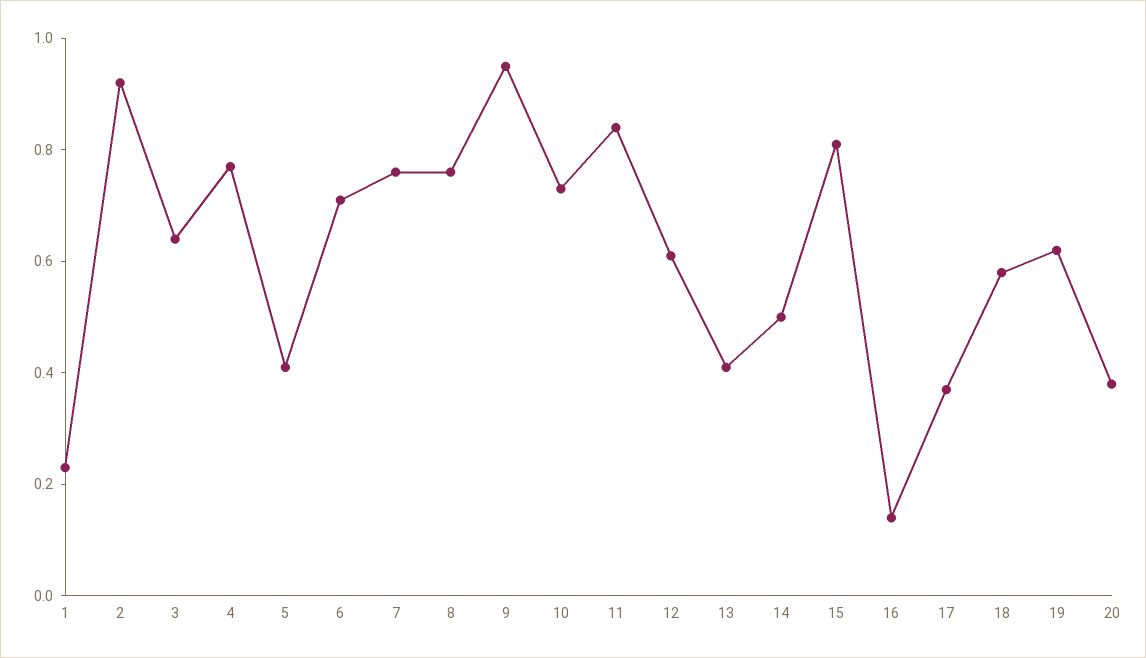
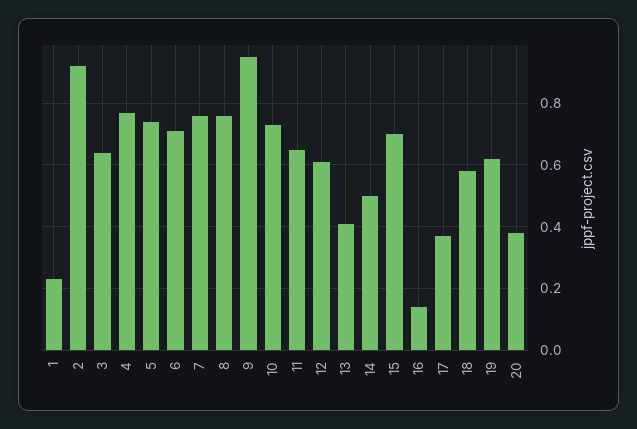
5: 0.4 -> 0.75
11: 0.85 -> 0.65
15: 0.8 -> 0.7

